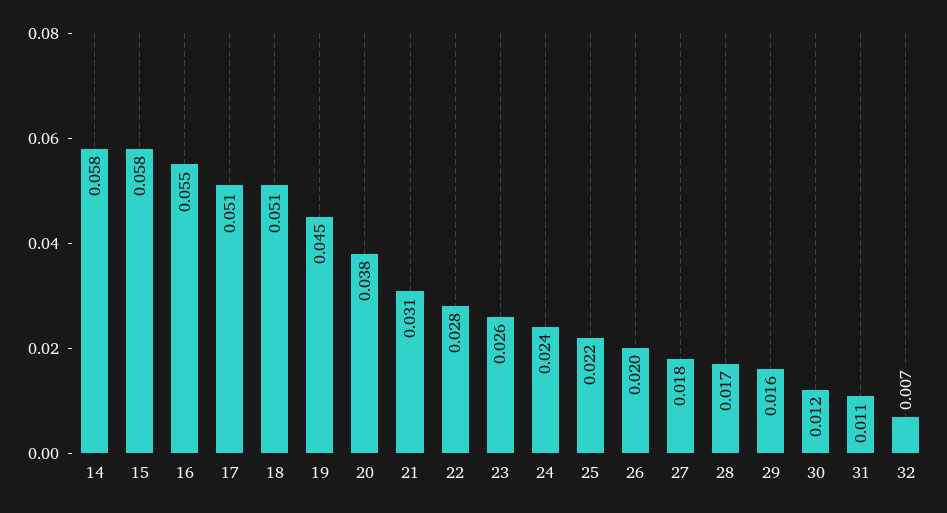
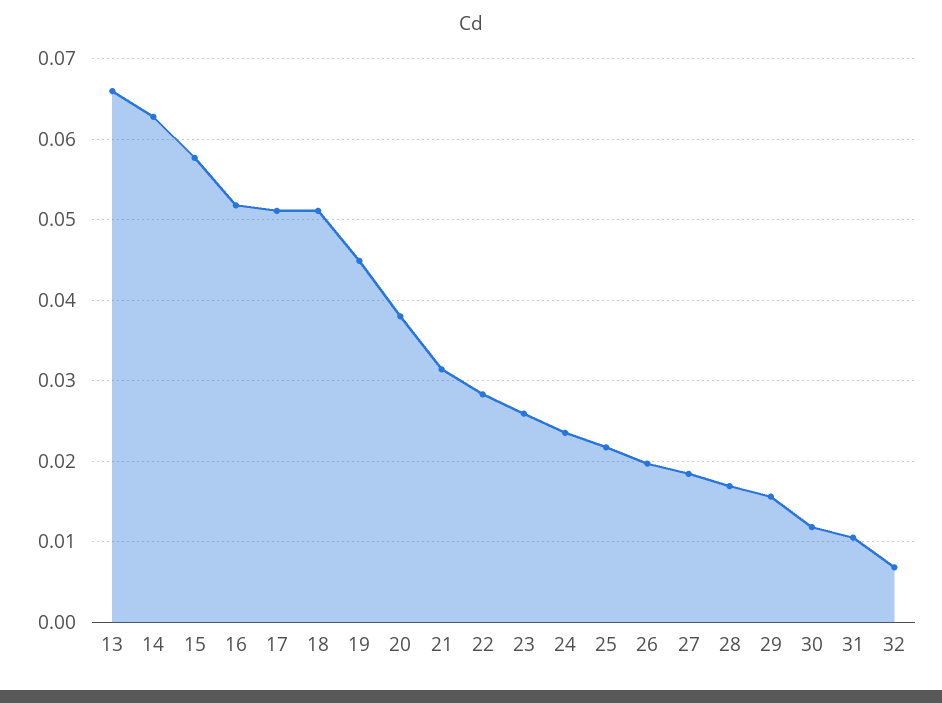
14: 0.058 -> 0.063
16: 0.055 -> 0.052
13: none -> 0.066

